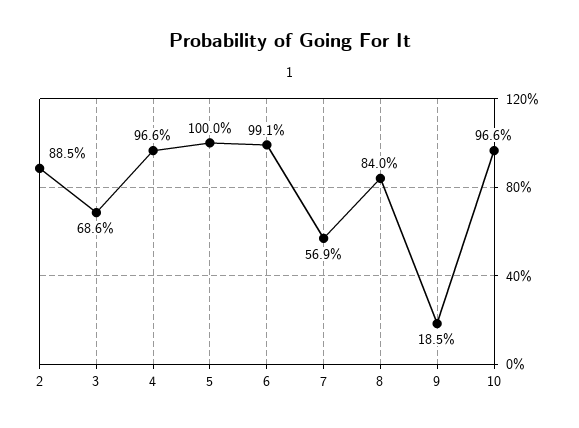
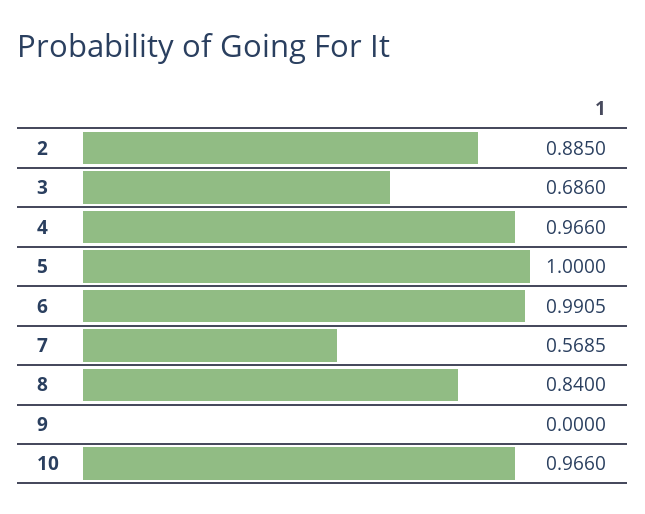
9: 0.185 -> 0

